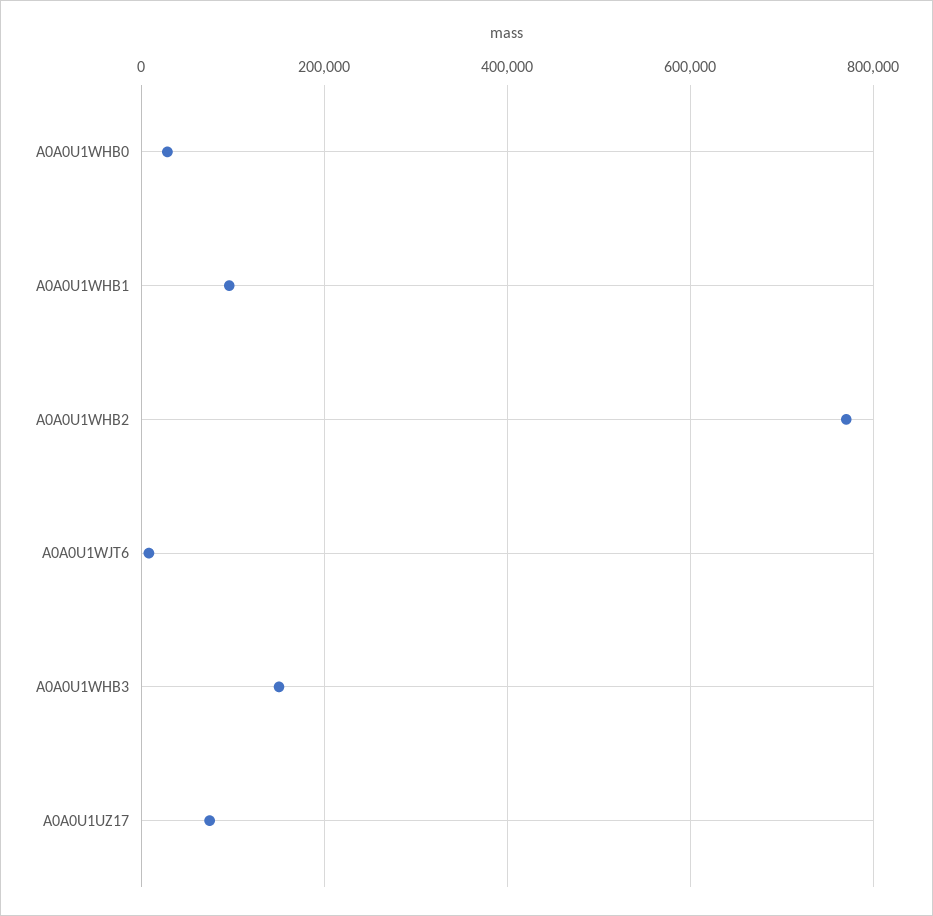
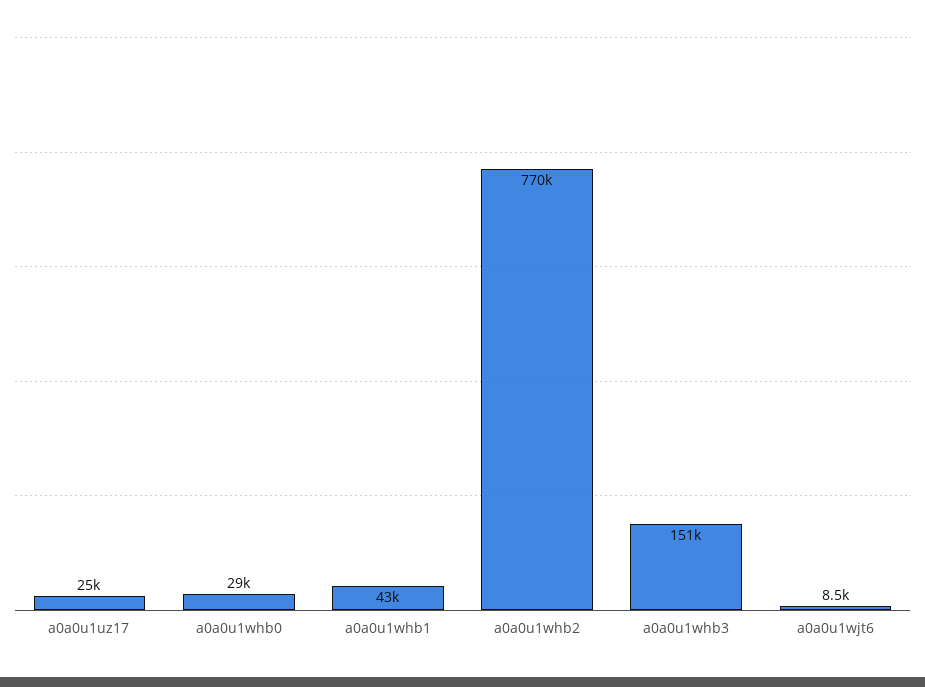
A0A0U1WHB1: 100000 -> 43000
A0A0U1UZ17: 80000 -> 25000

